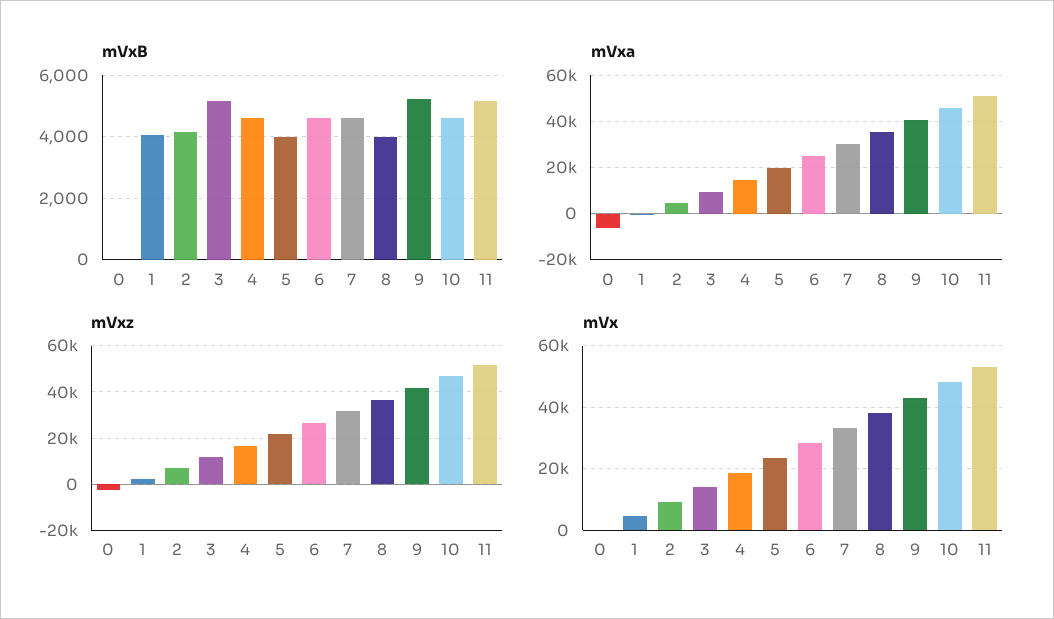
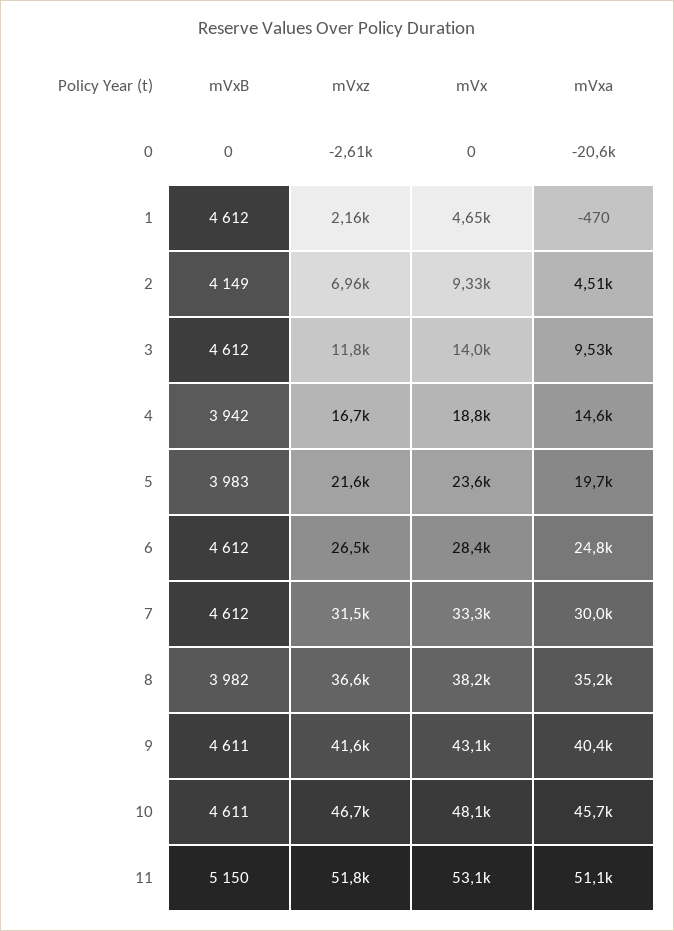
mVxB, 1: 4000 -> 4612
mVxB, 3: 5200 -> 4612
mVxB, 4: 4600 -> 3942
mVxB, 9: 5200 -> 4611
mVxa, 0: -5000 -> -20600

